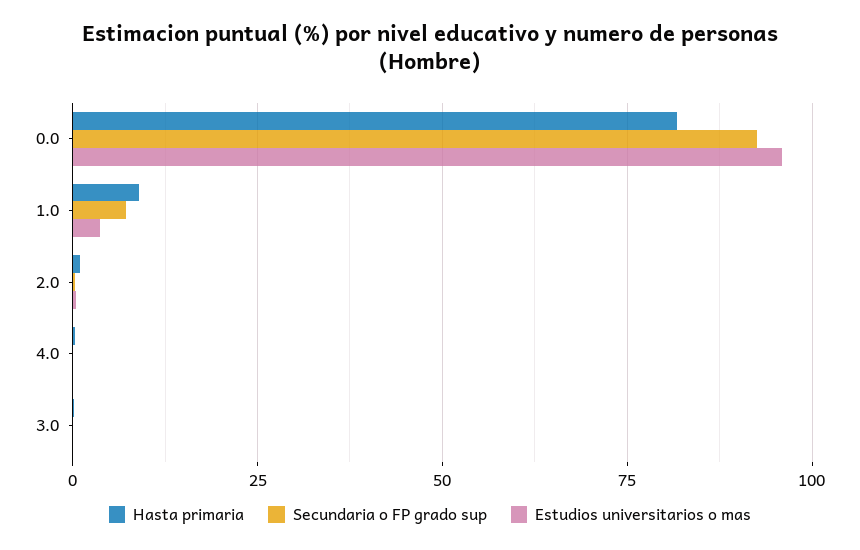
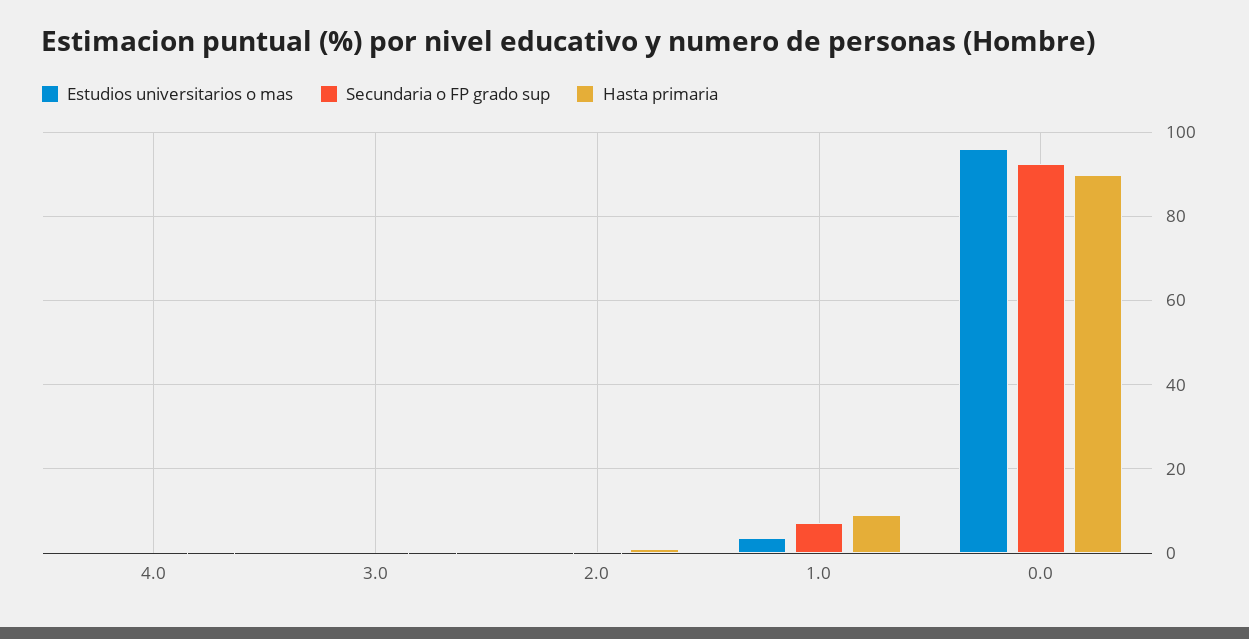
Hasta primaria, 0.0: 82.5 -> 90

